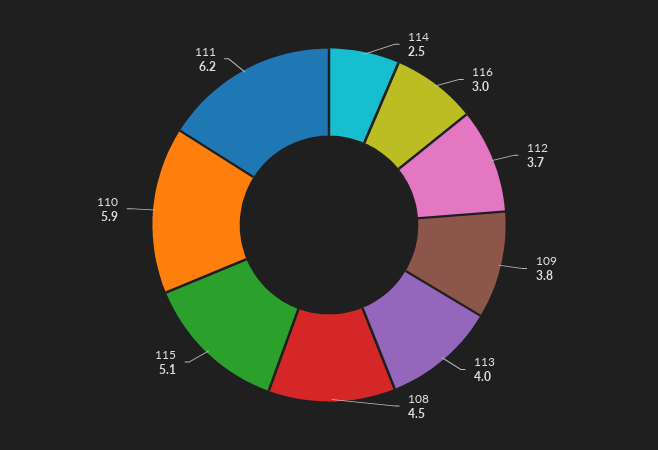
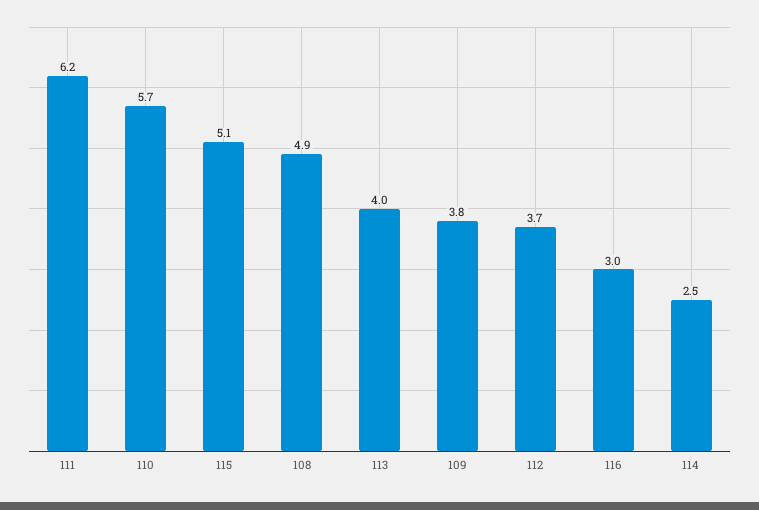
108: 4.5 -> 4.9
110: 5.9 -> 5.7

